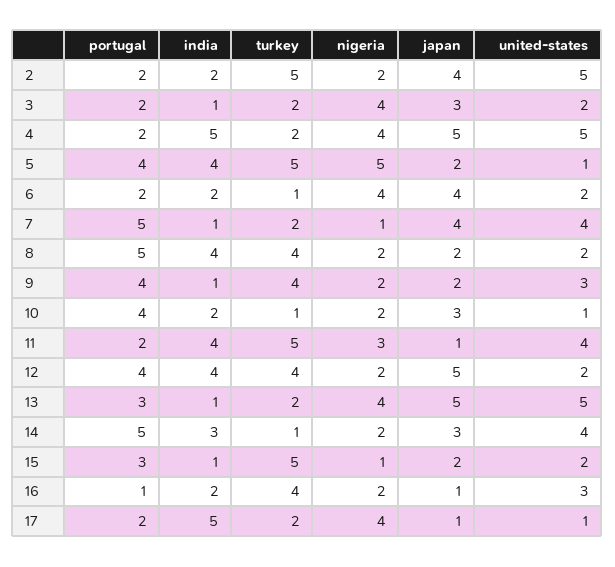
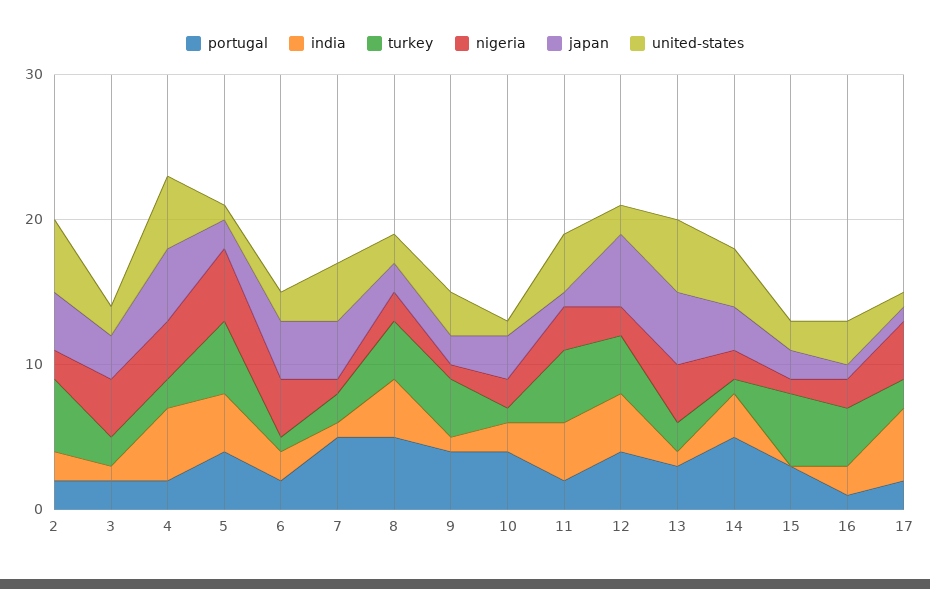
nigeria, 9: 2 -> 1
india, 15: 1 -> 0

